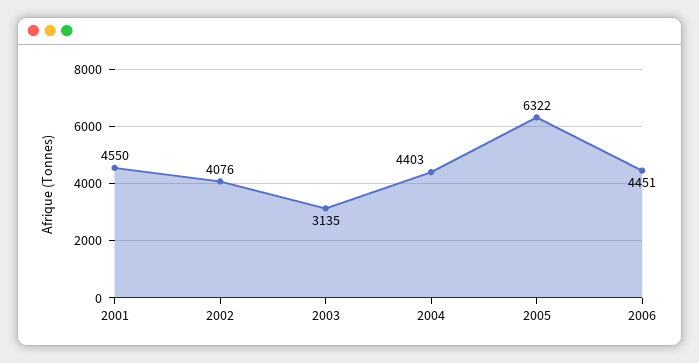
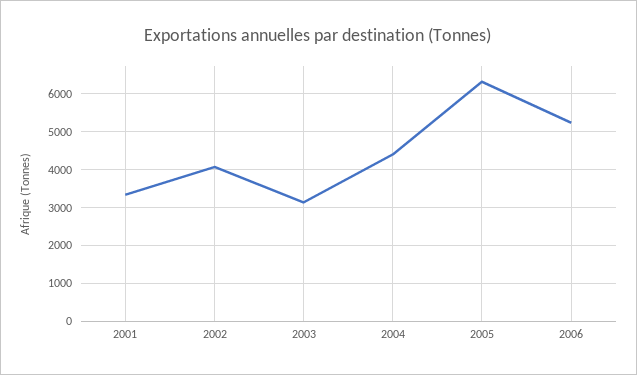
2001: 4550 -> 3400
2006: 4451 -> 5200

